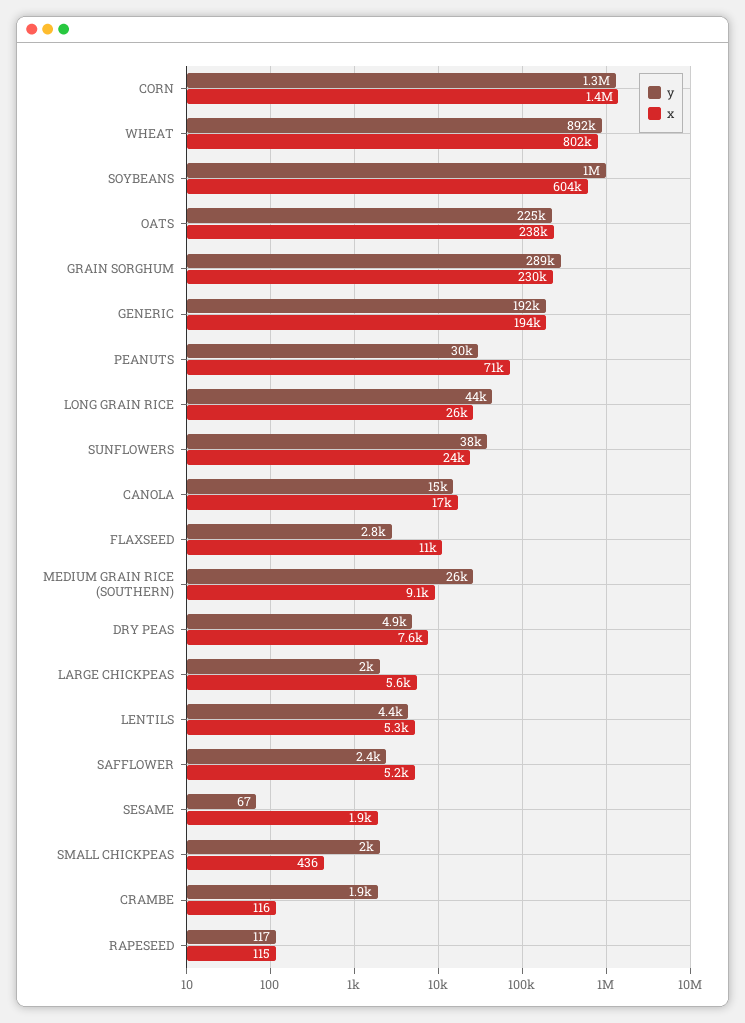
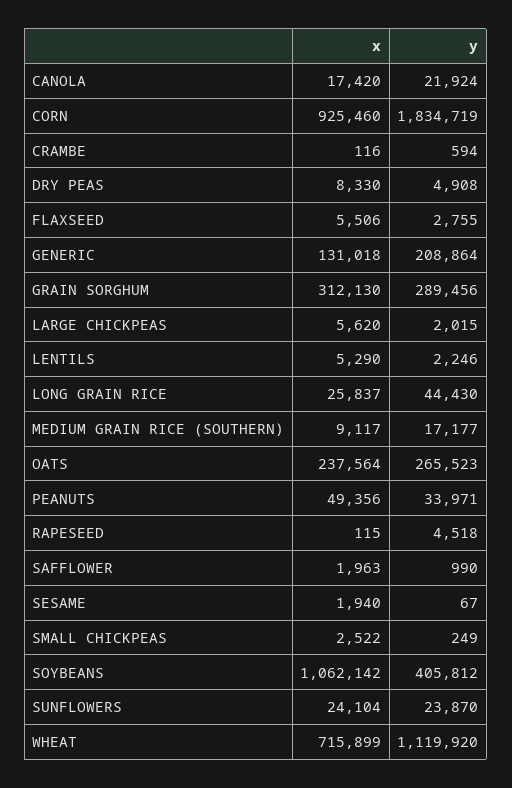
y, CORN: 1300000 -> 1834719
x, CORN: 1400000 -> 925460
y, WHEAT: 892000 -> 1119920
x, WHEAT: 802000 -> 715899
y, SOYBEANS: 1000000 -> 405812
x, SOYBEANS: 604000 -> 1062142
y, OATS: 225000 -> 265523
x, GRAIN SORGHUM: 230000 -> 312130
y, GENERIC: 192000 -> 208864
x, GENERIC: 194000 -> 131018
y, PEANUTS: 30000 -> 33971
x, PEANUTS: 71000 -> 49356
y, SUNFLOWERS: 38000 -> 23870
y, CANOLA: 15000 -> 21924
x, FLAXSEED: 11000 -> 5506
y, MEDIUM GRAIN RICE (SOUTHERN): 26000 -> 17177
x, DRY PEAS: 7600 -> 8330
y, LENTILS: 4400 -> 2246
y, SAFFLOWER: 2400 -> 990
x, SAFFLOWER: 5200 -> 1963
y, SMALL CHICKPEAS: 2000 -> 249
x, SMALL CHICKPEAS: 436 -> 2522
y, CRAMBE: 1900 -> 594
y, RAPESEED: 117 -> 4518

